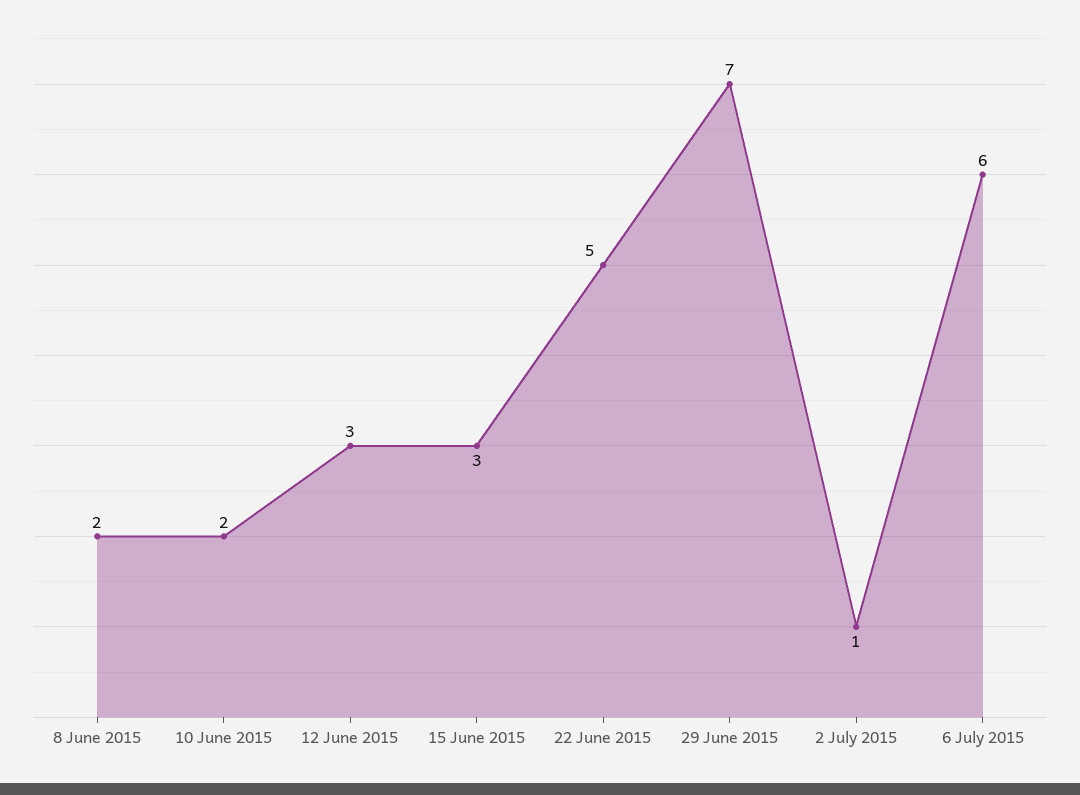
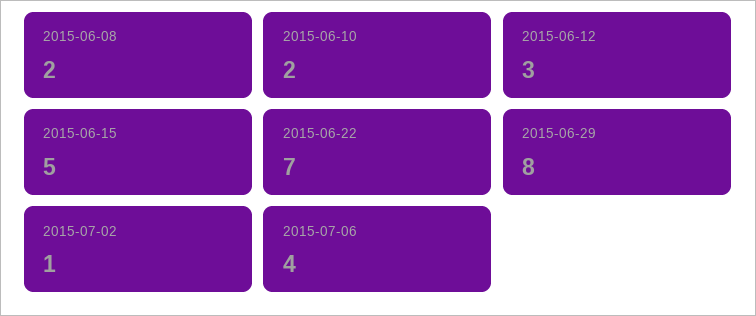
15 June 2015: 3 -> 5
22 June 2015: 5 -> 7
29 June 2015: 7 -> 8
6 July 2015: 6 -> 4

